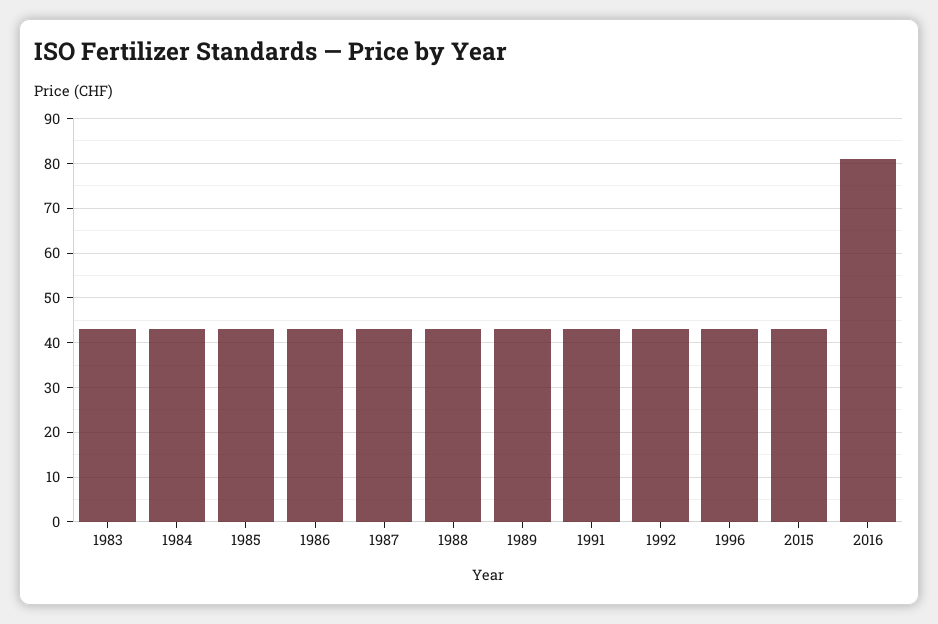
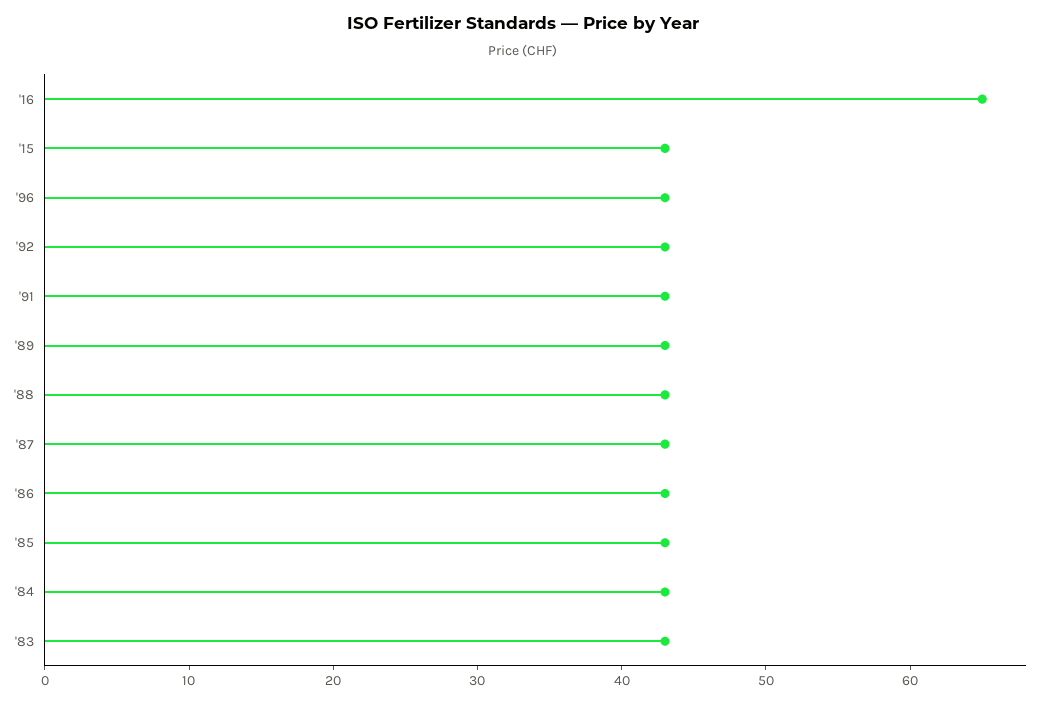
2016: 80 -> 65

